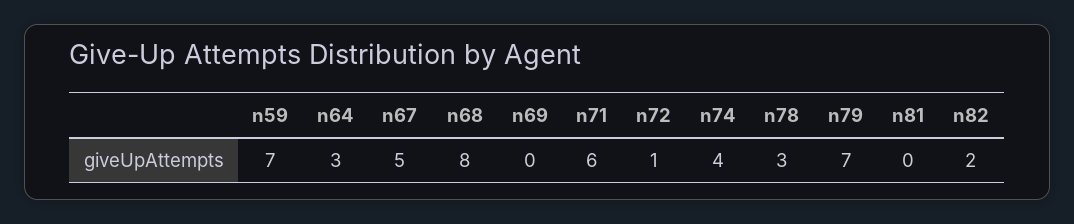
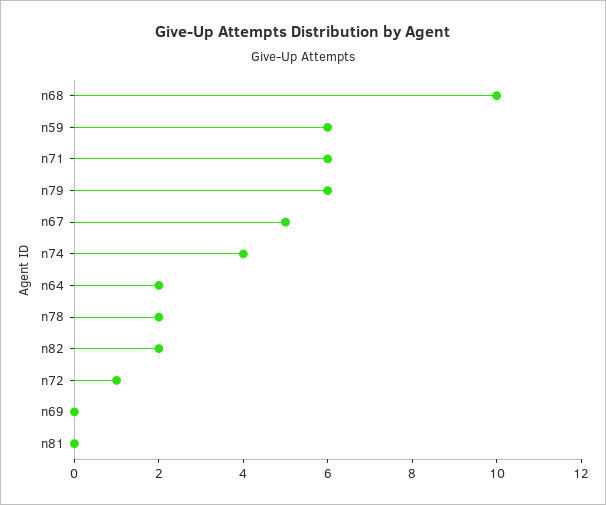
n59: 7 -> 6
n64: 3 -> 2
n68: 8 -> 10
n78: 3 -> 2
n79: 7 -> 6

